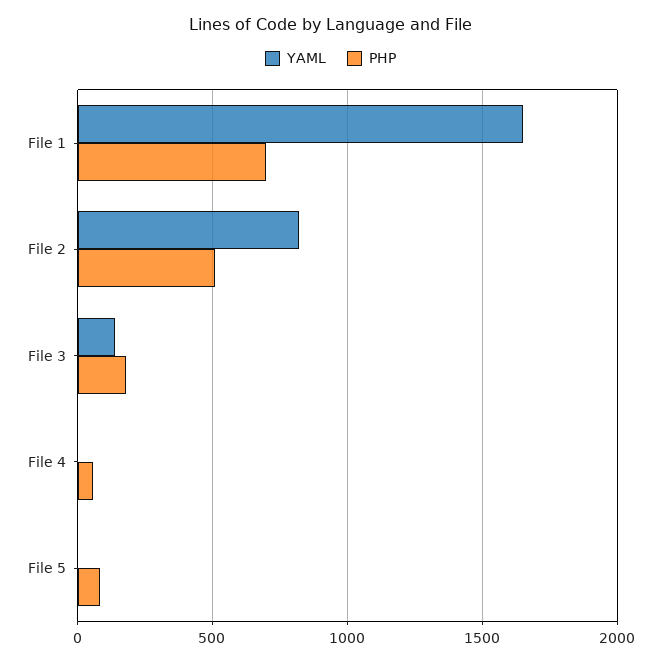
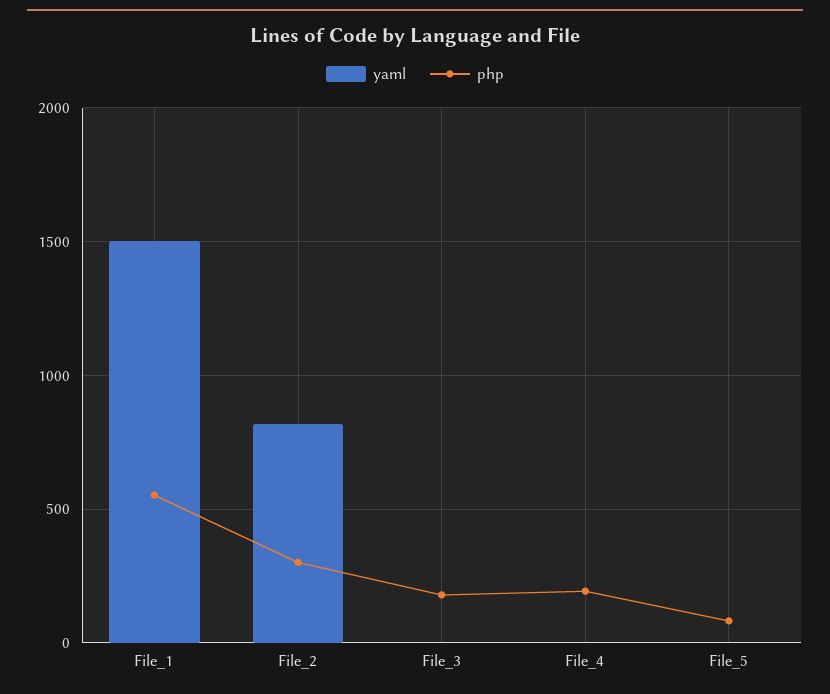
YAML, File 1: 1650 -> 1500
PHP, File 1: 700 -> 550
PHP, File 2: 500 -> 300
YAML, File 3: 150 -> 0
PHP, File 4: 50 -> 200

